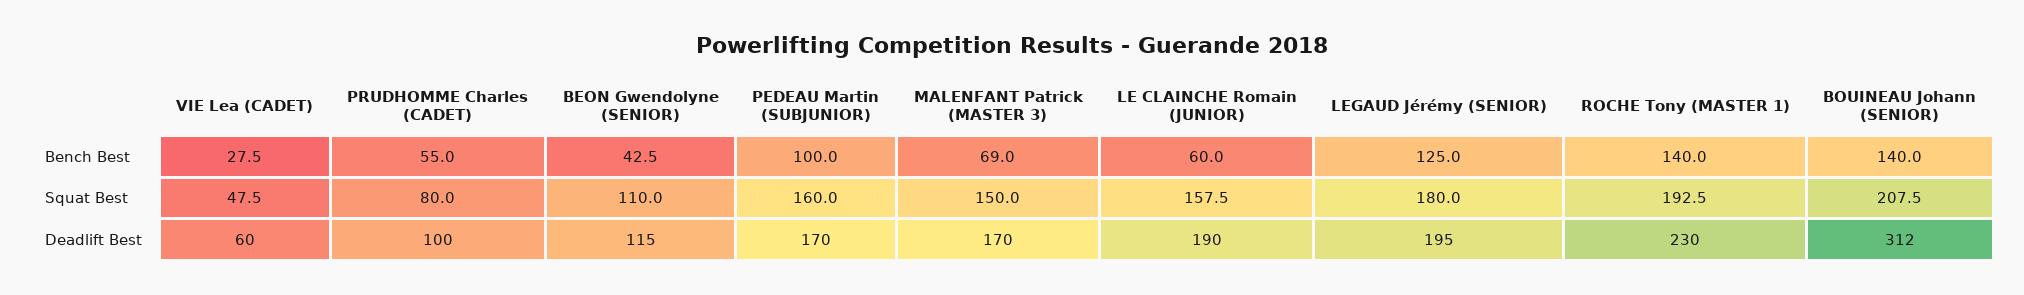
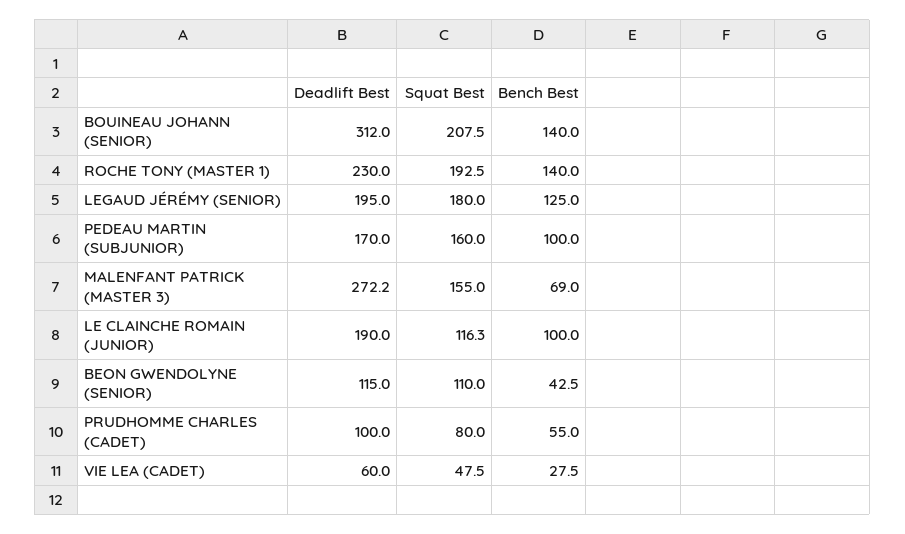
LE CLAINCHE Romain (JUNIOR), Bench Best: 60 -> 100
MALENFANT Patrick (MASTER 3), Squat Best: 150 -> 155
LE CLAINCHE Romain (JUNIOR), Squat Best: 157.5 -> 116.3
MALENFANT Patrick (MASTER 3), Deadlift Best: 170 -> 272.2

